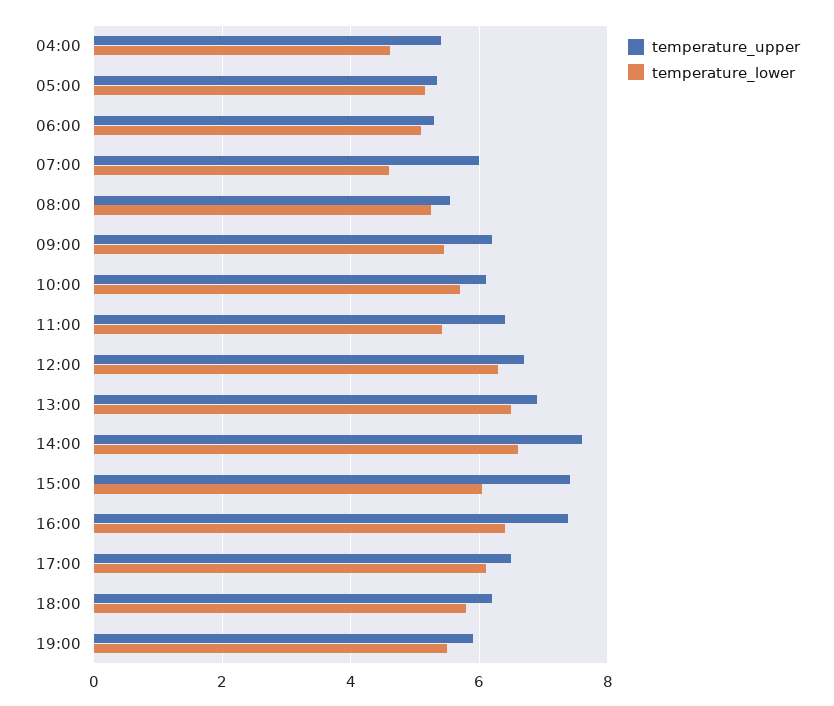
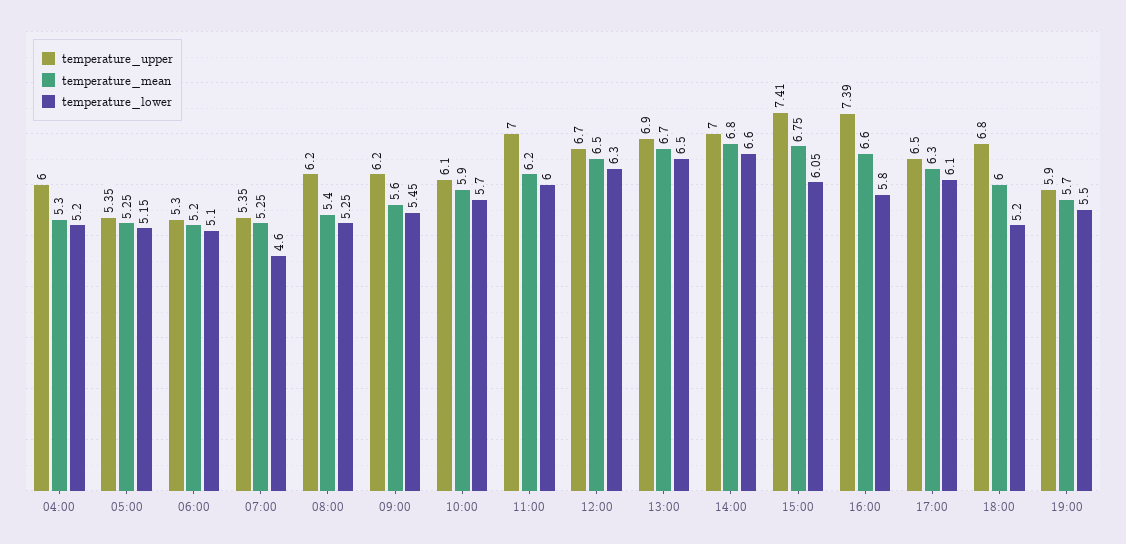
temperature_upper, 04:00: 5.4 -> 6
temperature_lower, 04:00: 4.6 -> 5.2
temperature_upper, 07:00: 6 -> 5.35
temperature_upper, 08:00: 5.6 -> 6.2
temperature_upper, 11:00: 6.4 -> 7
temperature_lower, 11:00: 5.4 -> 6
temperature_upper, 14:00: 7.6 -> 7
temperature_lower, 16:00: 6.4 -> 5.8
temperature_upper, 18:00: 6.2 -> 6.8
temperature_lower, 18:00: 5.8 -> 5.2
temperature_mean, 04:00: none -> 5.3
temperature_mean, 05:00: none -> 5.25
temperature_mean, 06:00: none -> 5.2
temperature_mean, 07:00: none -> 5.25
temperature_mean, 08:00: none -> 5.4
temperature_mean, 09:00: none -> 5.6
temperature_mean, 10:00: none -> 5.9
temperature_mean, 11:00: none -> 6.2
temperature_mean, 12:00: none -> 6.5
temperature_mean, 13:00: none -> 6.7
temperature_mean, 14:00: none -> 6.8
temperature_mean, 15:00: none -> 6.75
temperature_mean, 16:00: none -> 6.6
temperature_mean, 17:00: none -> 6.3
temperature_mean, 18:00: none -> 6
temperature_mean, 19:00: none -> 5.7

